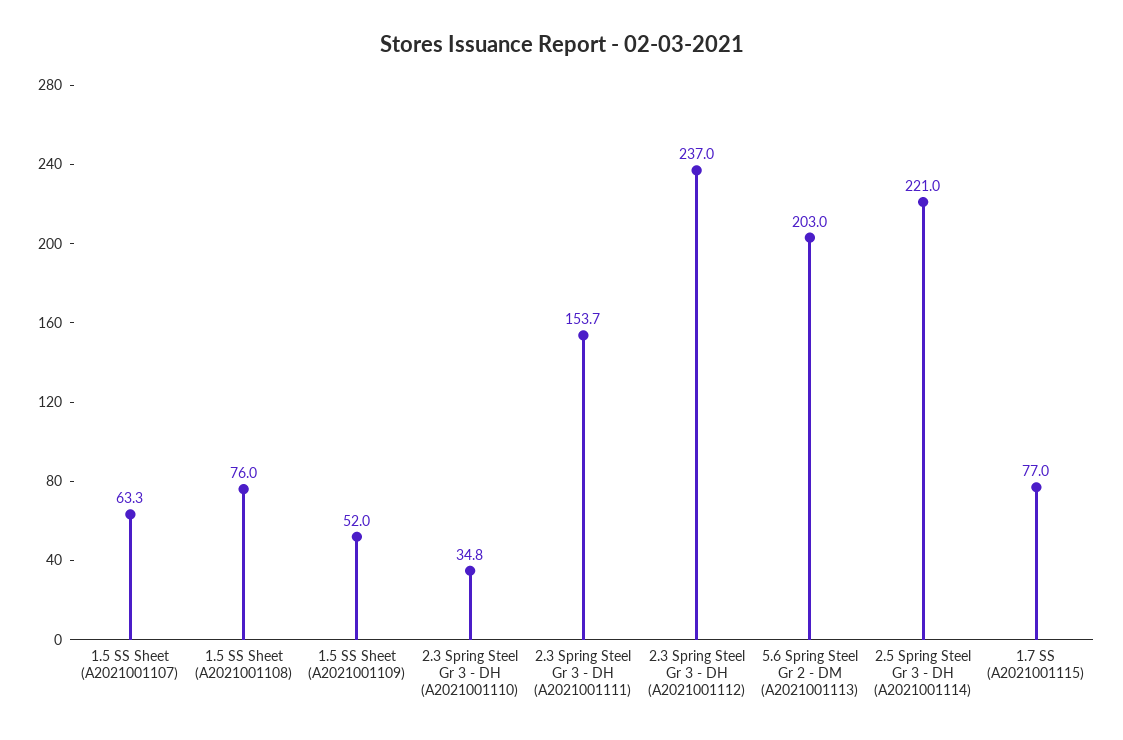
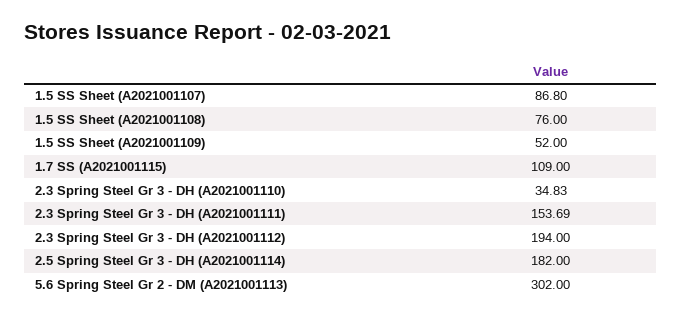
1.5 SS Sheet (A2021001107): 63.3 -> 86.8
2.3 Spring Steel Gr 3 - DH (A2021001112): 237 -> 194
5.6 Spring Steel Gr 2 - DM (A2021001113): 203 -> 302
2.5 Spring Steel Gr 3 - DH (A2021001114): 221 -> 182
1.7 SS (A2021001115): 77 -> 109

